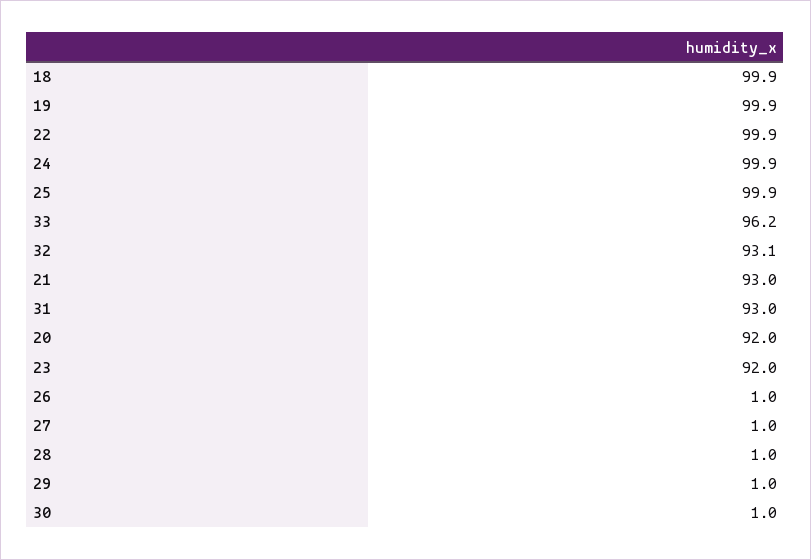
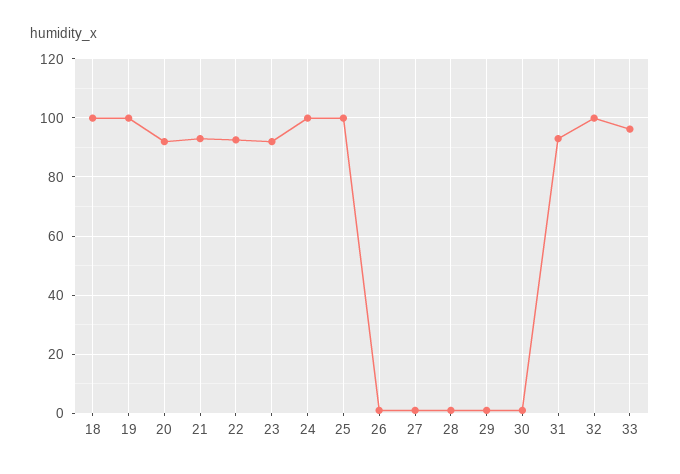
22: 99.9 -> 92.5
32: 93.1 -> 100

